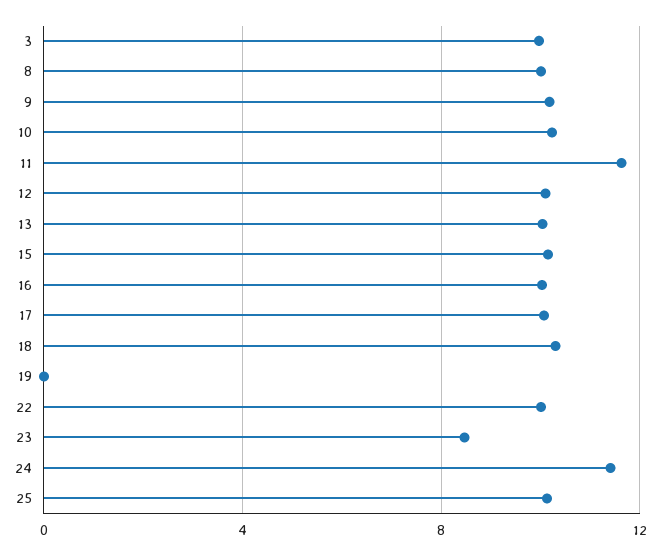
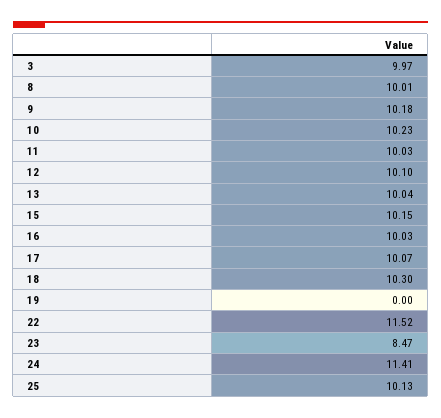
11: 11.5 -> 10.03
22: 10 -> 11.52

